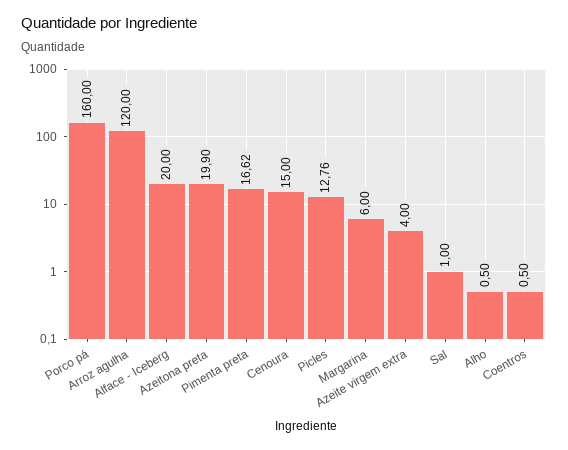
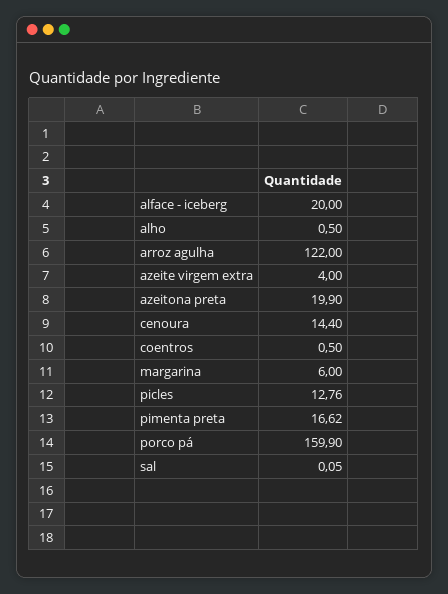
Porco pá: 160 -> 159.9
Arroz agulha: 120 -> 122
Cenoura: 15 -> 14.4
Sal: 1 -> 0.05

